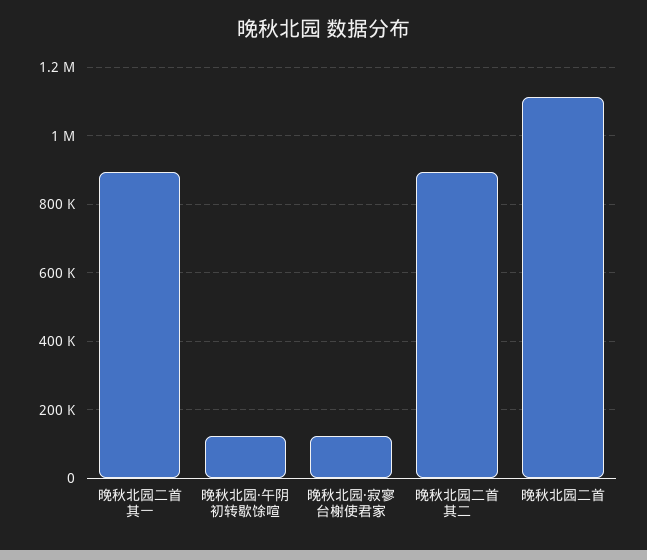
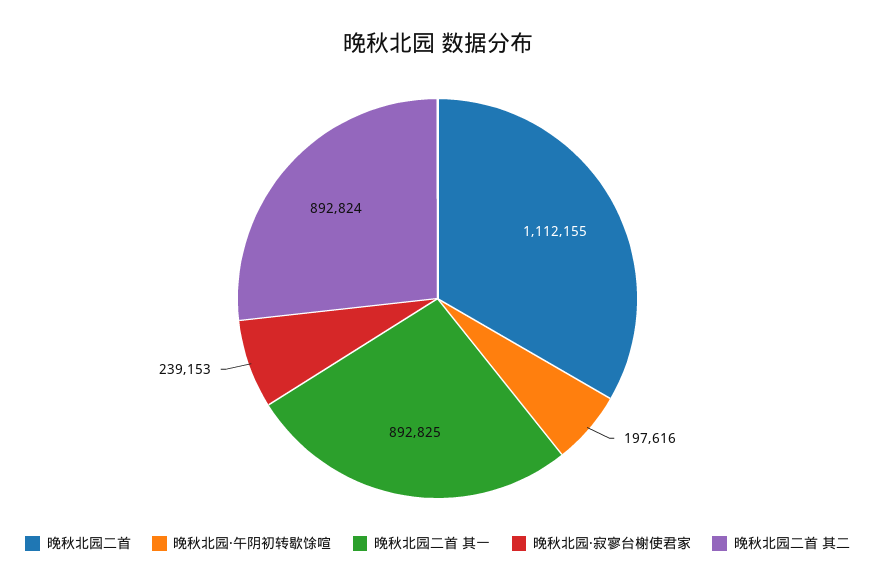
晚秋北园·午阴初转歇馀喧: 120000 -> 197616
晚秋北园·寂寥台榭使君家: 120000 -> 239153

